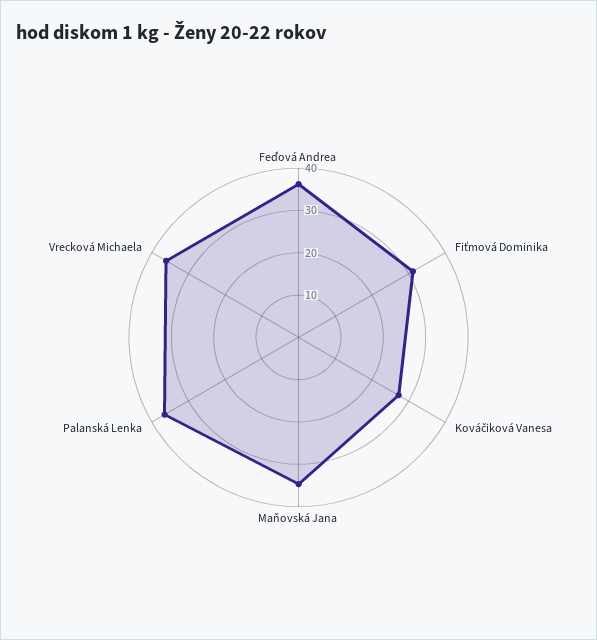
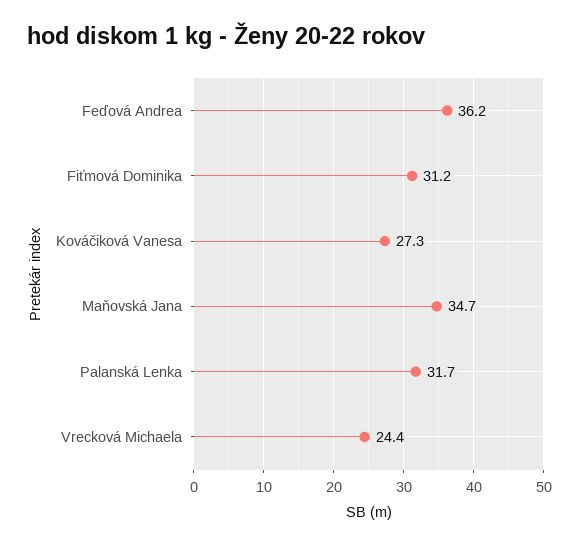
Palanská Lenka: 36 -> 31.7
Vrecková Michaela: 36 -> 24.4

